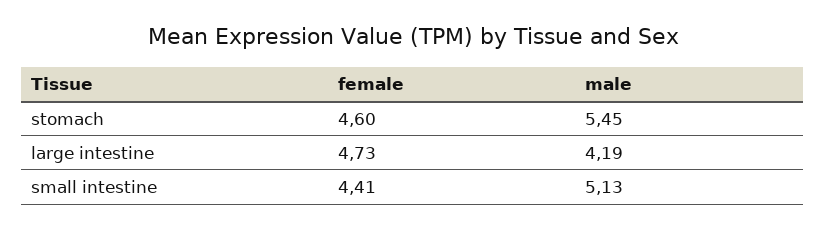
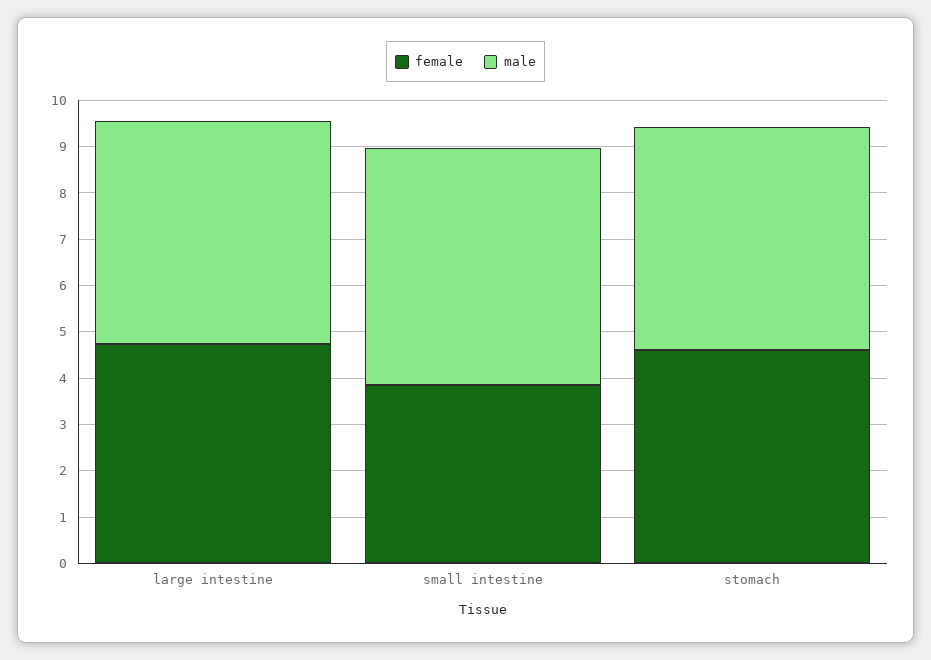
male, stomach: 5.45 -> 4.8
male, large intestine: 4.19 -> 4.8
female, small intestine: 4.41 -> 3.8

